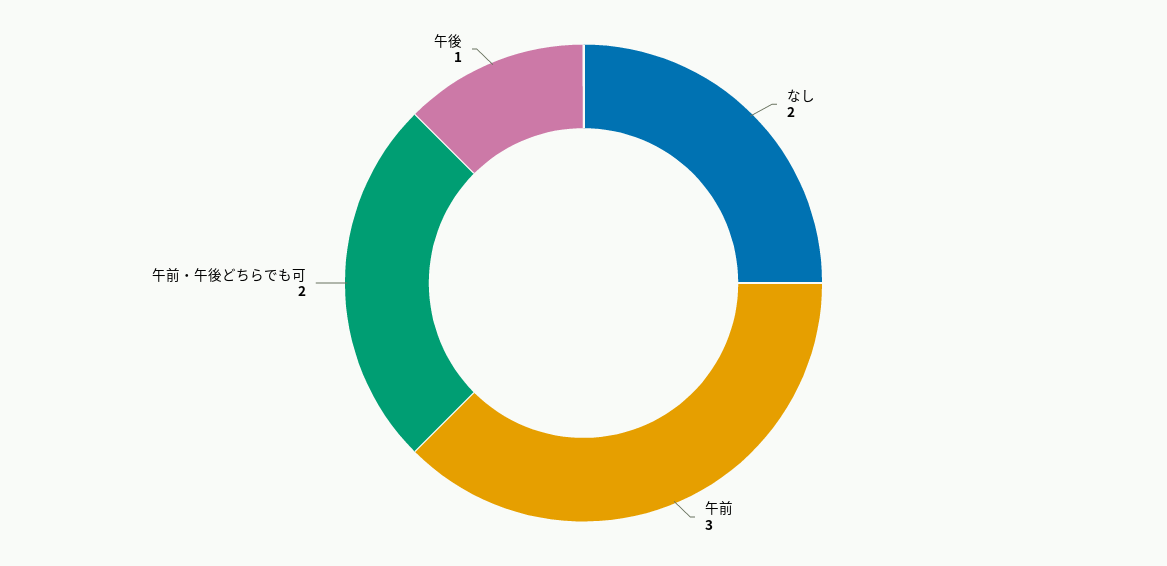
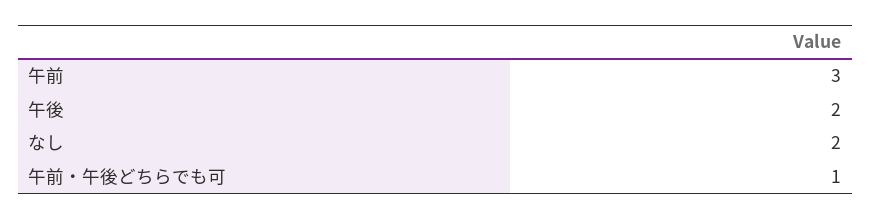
午前・午後どちらでも可: 2 -> 1
午後: 1 -> 2

